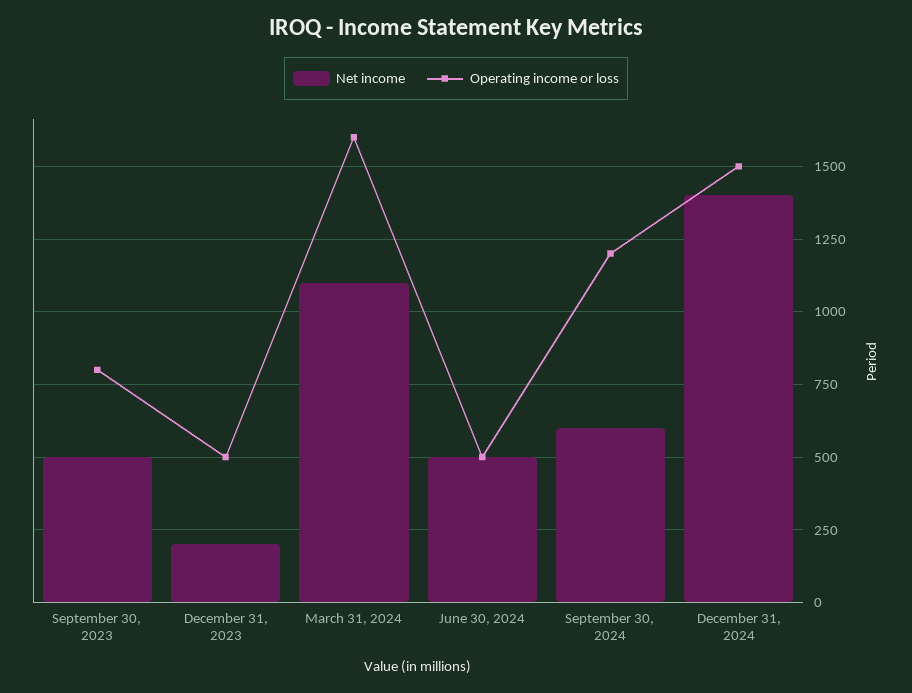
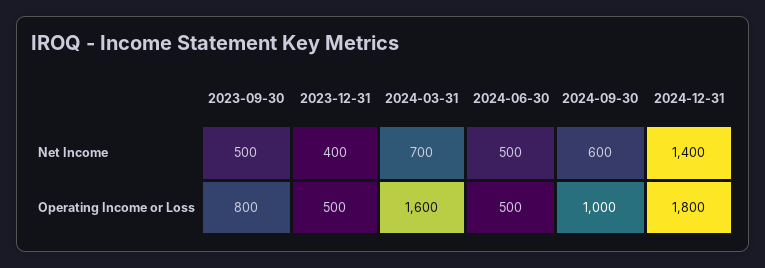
Net income, December 31, 2023: 200 -> 400
Net income, March 31, 2024: 1100 -> 700
Operating income or loss, September 30, 2024: 1200 -> 1000
Operating income or loss, December 31, 2024: 1500 -> 1800

